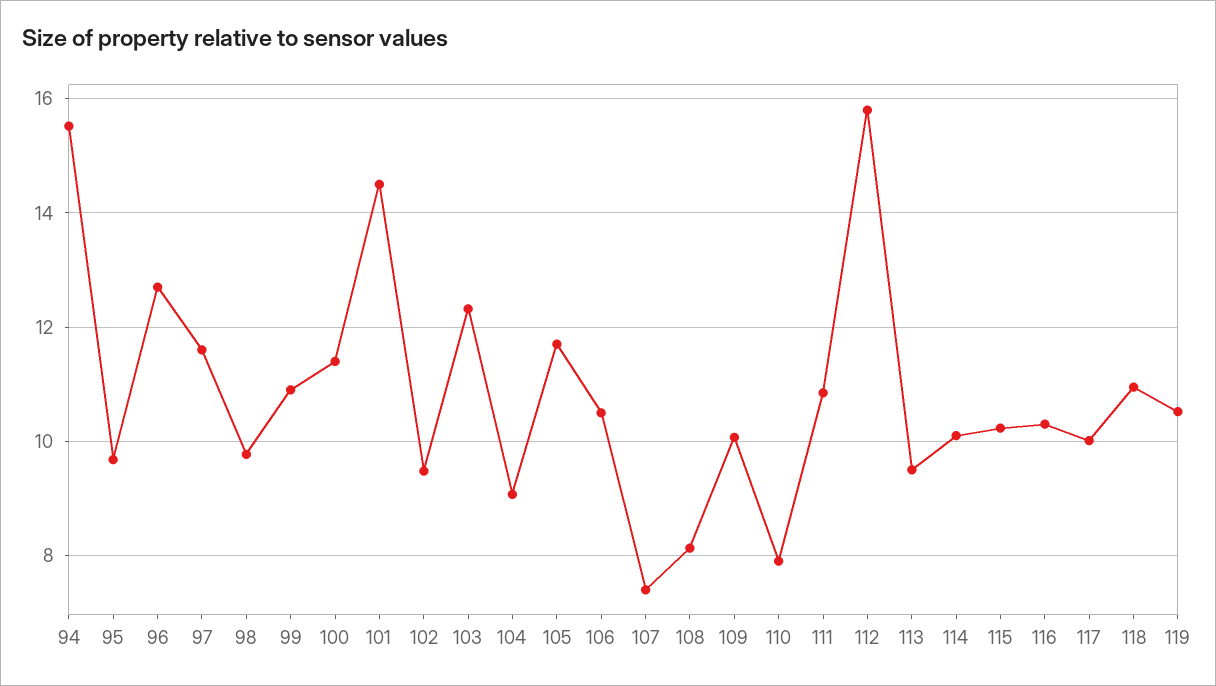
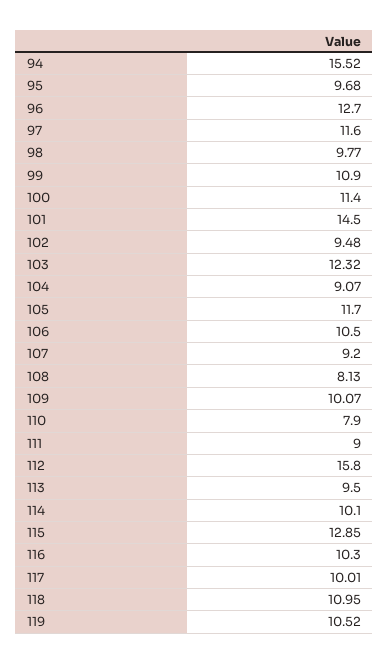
107: 7.4 -> 9.2
111: 10.8 -> 9
115: 10.2 -> 12.85

